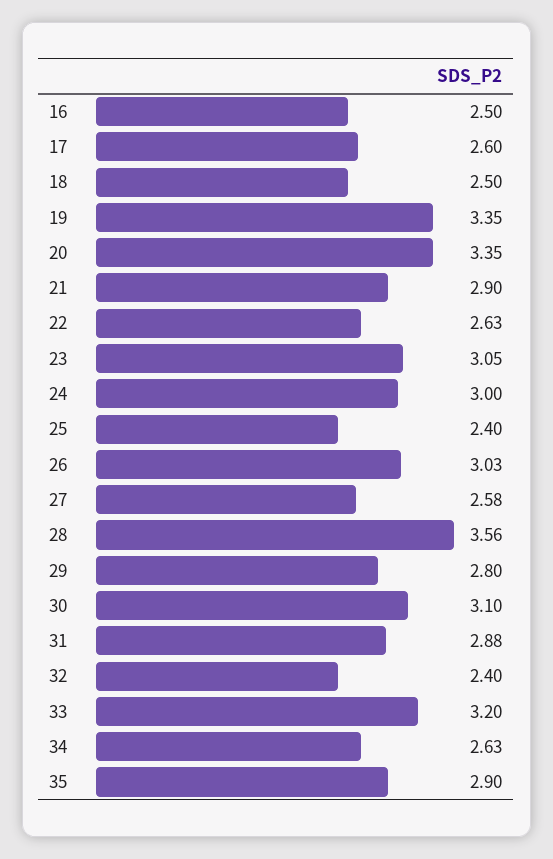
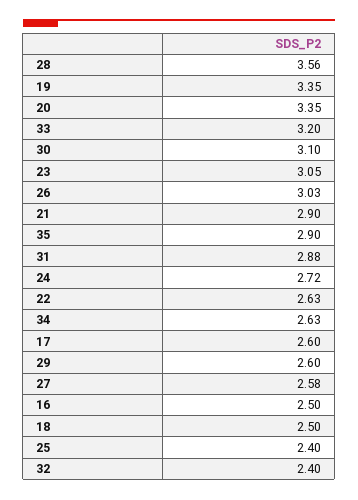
24: 3 -> 2.72
29: 2.8 -> 2.6

